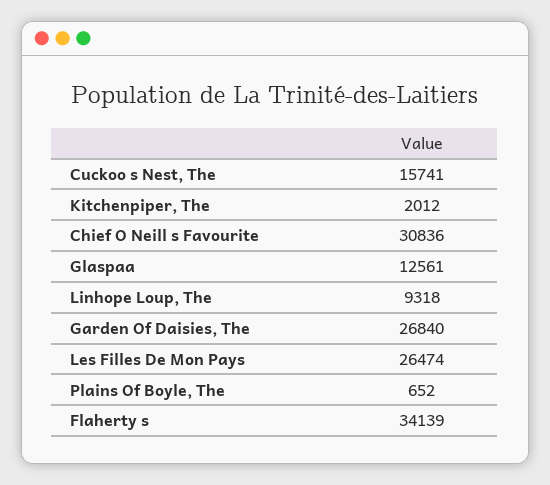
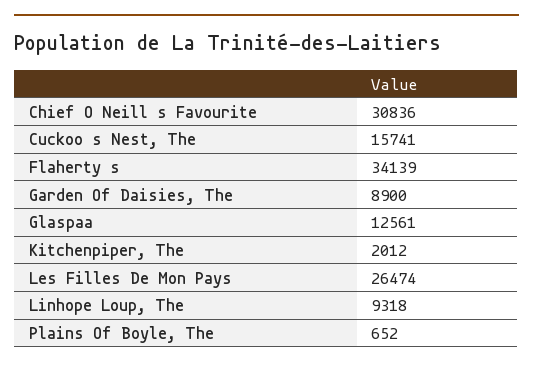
Garden Of Daisies, The: 26840 -> 8900

